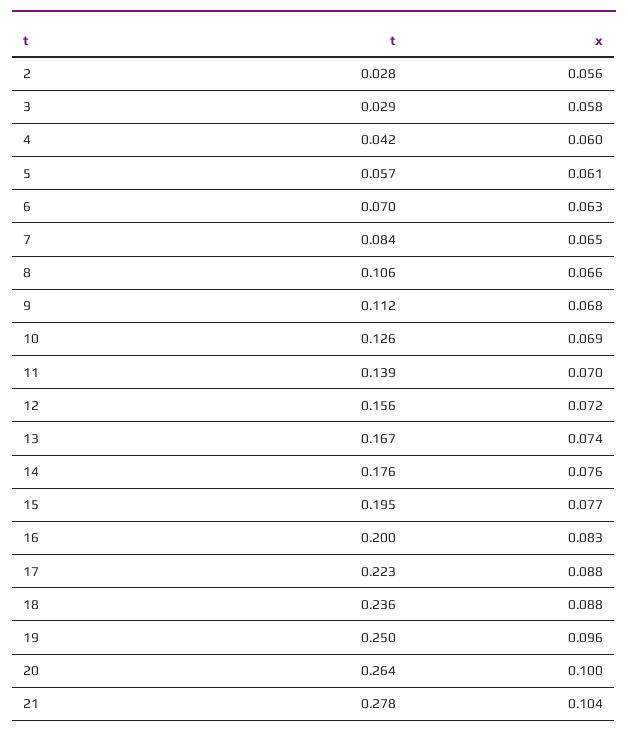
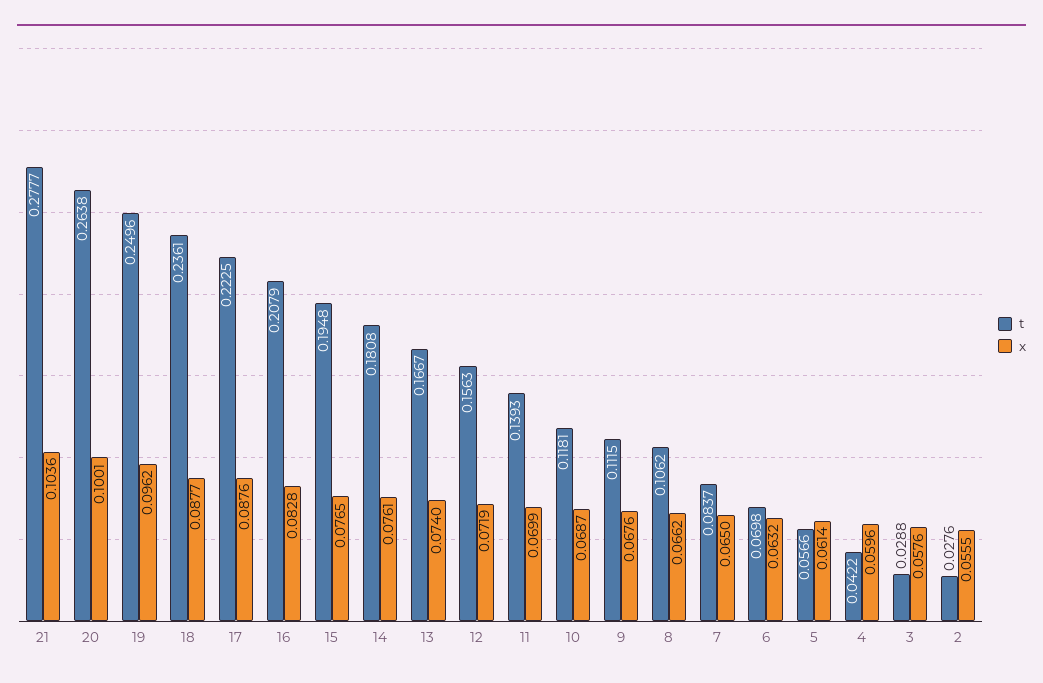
t, 10: 0.126 -> 0.1181
t, 14: 0.176 -> 0.1808
t, 16: 0.2 -> 0.2079

